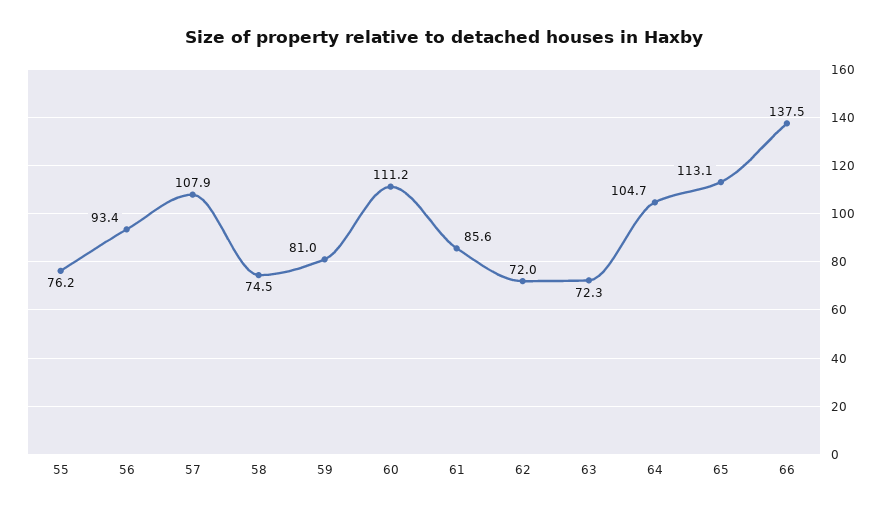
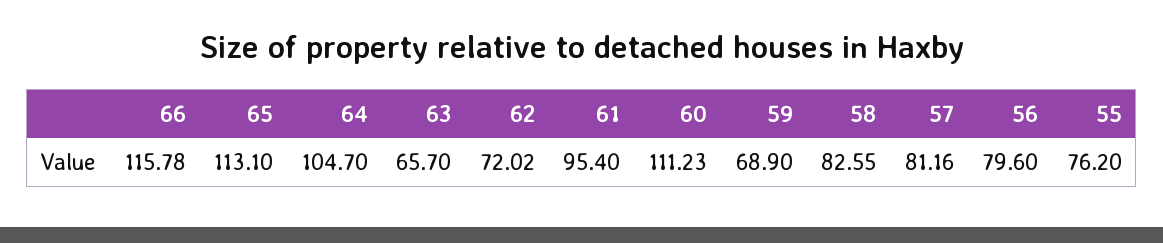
56: 93.4 -> 79.6
57: 107.9 -> 81.16
58: 74.5 -> 82.55
59: 81 -> 68.9
61: 85.6 -> 95.4
63: 72.3 -> 65.7
66: 137.5 -> 115.78

